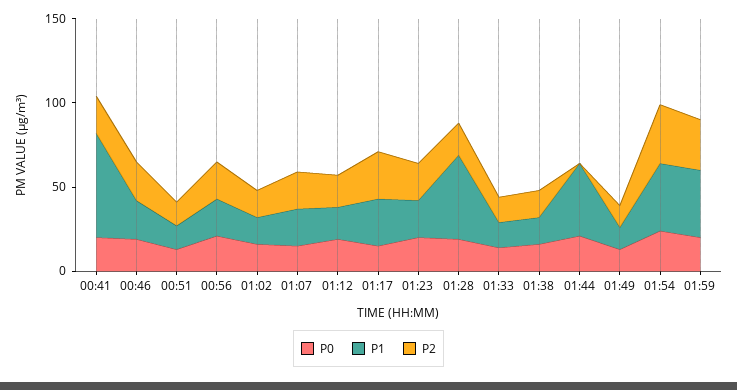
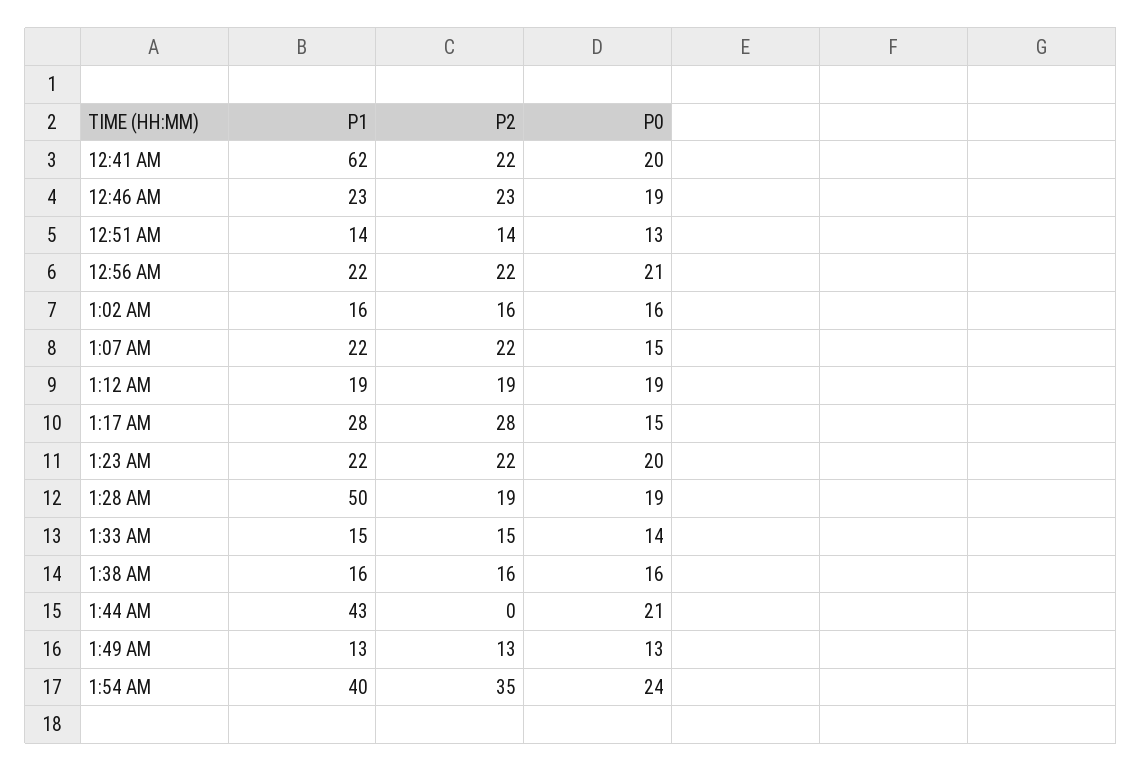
P0, 01:59: 20 -> none
P1, 01:59: 40 -> none
P2, 01:59: 30 -> none

